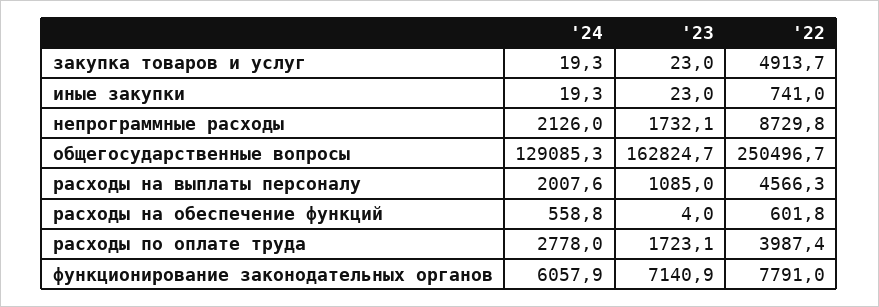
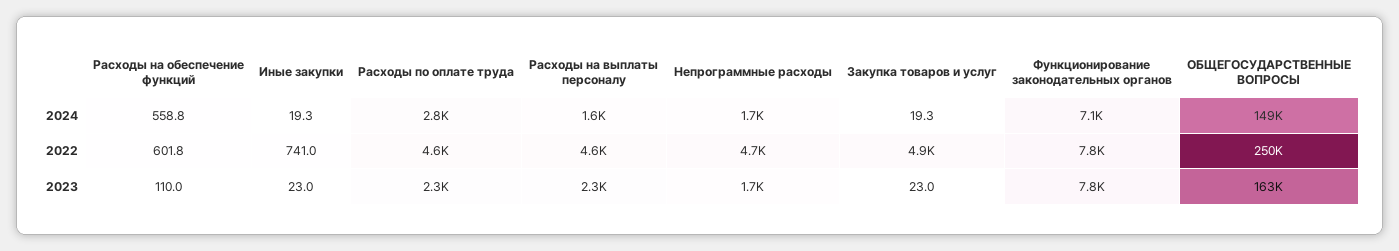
'24, непрограммные расходы: 2126 -> 1700
'22, непрограммные расходы: 8729.8 -> 4700
'24, общегосударственные вопросы: 129085.3 -> 149000
'24, расходы на выплаты персоналу: 2007.6 -> 1600
'23, расходы на выплаты персоналу: 1085 -> 2300
'23, расходы на обеспечение функций: 4 -> 110
'23, расходы по оплате труда: 1723.1 -> 2300
'22, расходы по оплате труда: 3987.4 -> 4600
'24, функционирование законодательных органов: 6057.9 -> 7100
'23, функционирование законодательных органов: 7140.9 -> 7800

